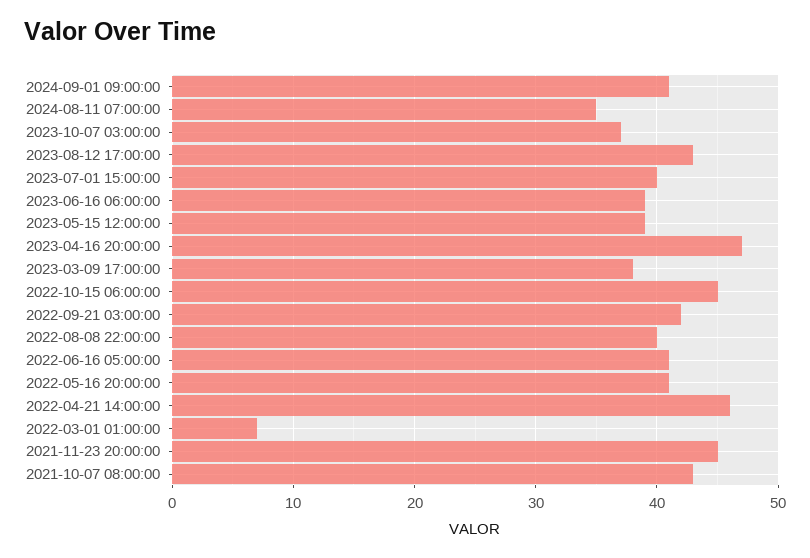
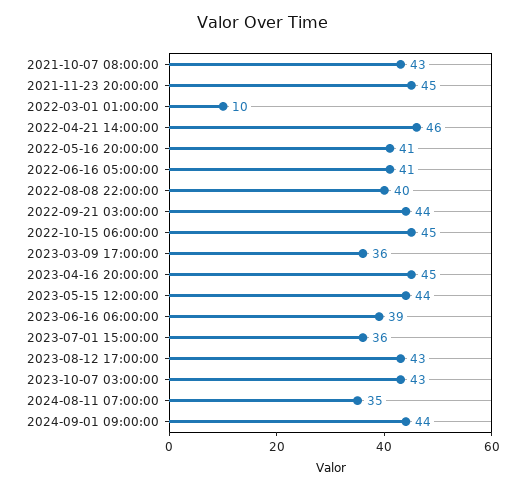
2024-09-01 09:00:00: 41 -> 44
2023-10-07 03:00:00: 37 -> 43
2023-07-01 15:00:00: 40 -> 36
2023-05-15 12:00:00: 39 -> 44
2023-04-16 20:00:00: 47 -> 45
2023-03-09 17:00:00: 38 -> 36
2022-09-21 03:00:00: 42 -> 44
2022-03-01 01:00:00: 7 -> 10

